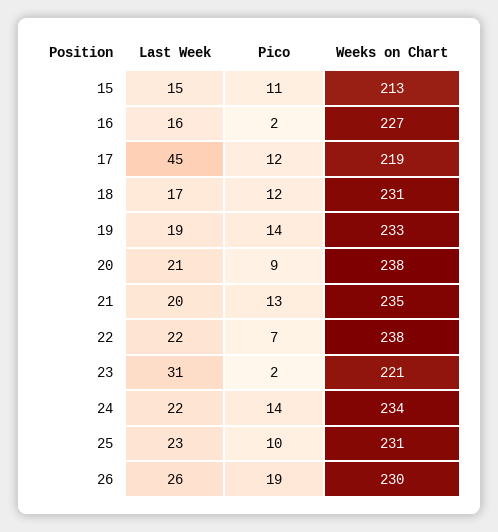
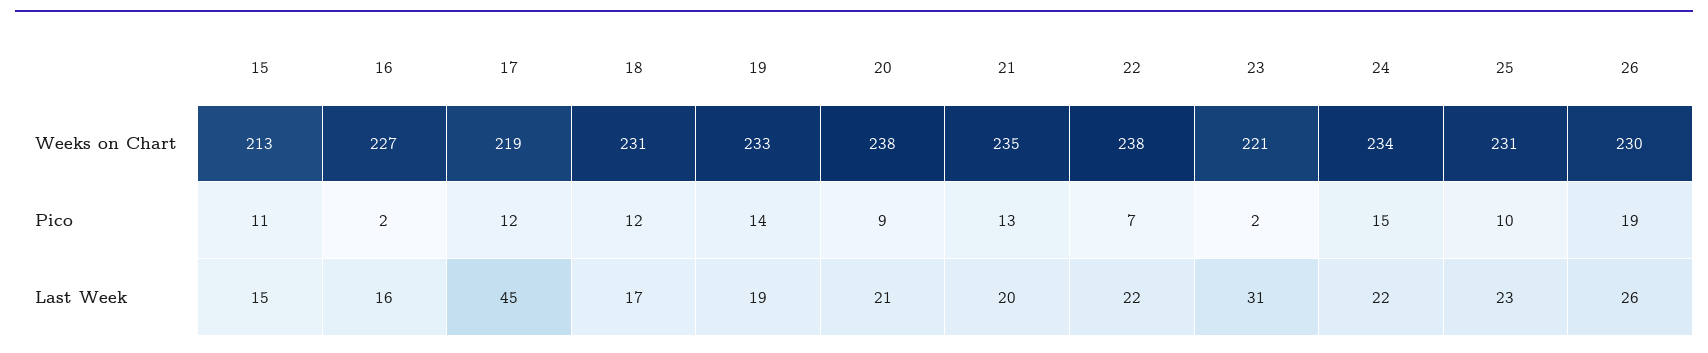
Pico, 24: 14 -> 15

